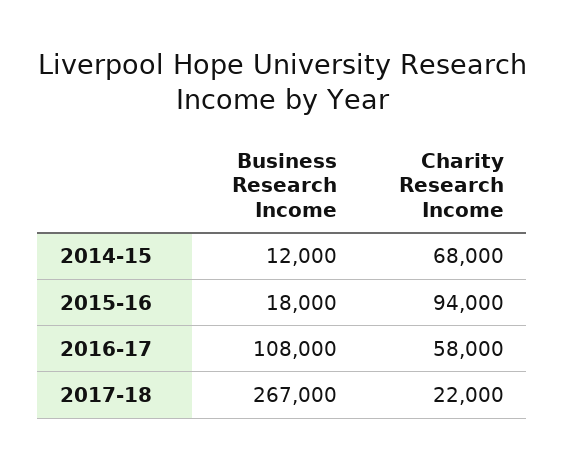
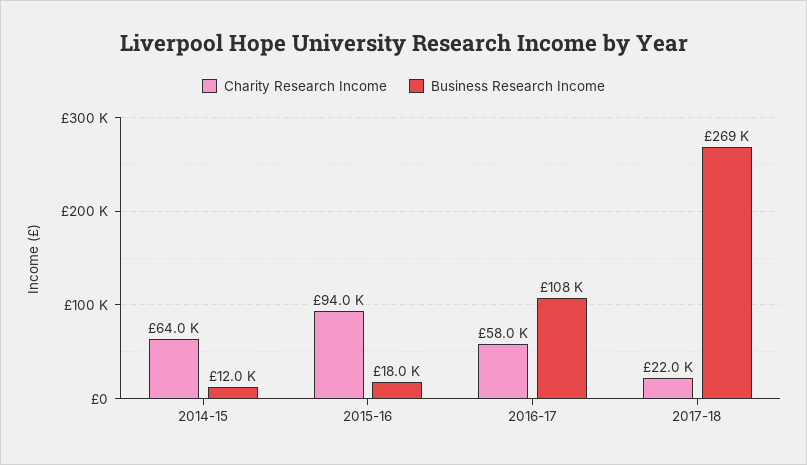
Charity Research Income, 2014-15: 68000 -> 64000
Business Research Income, 2017-18: 267000 -> 269000

